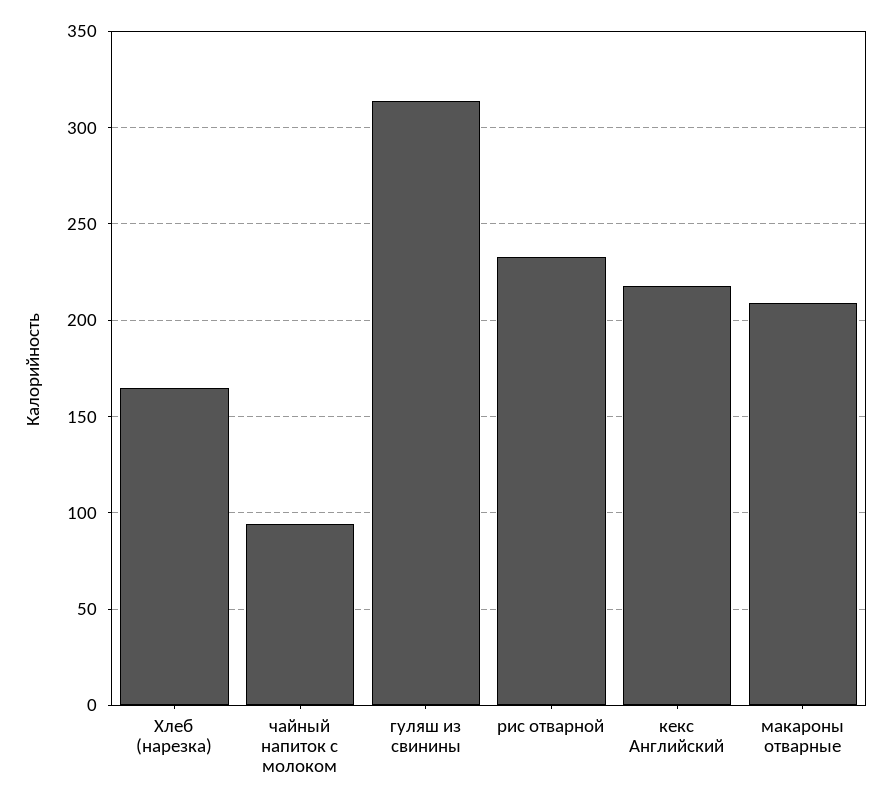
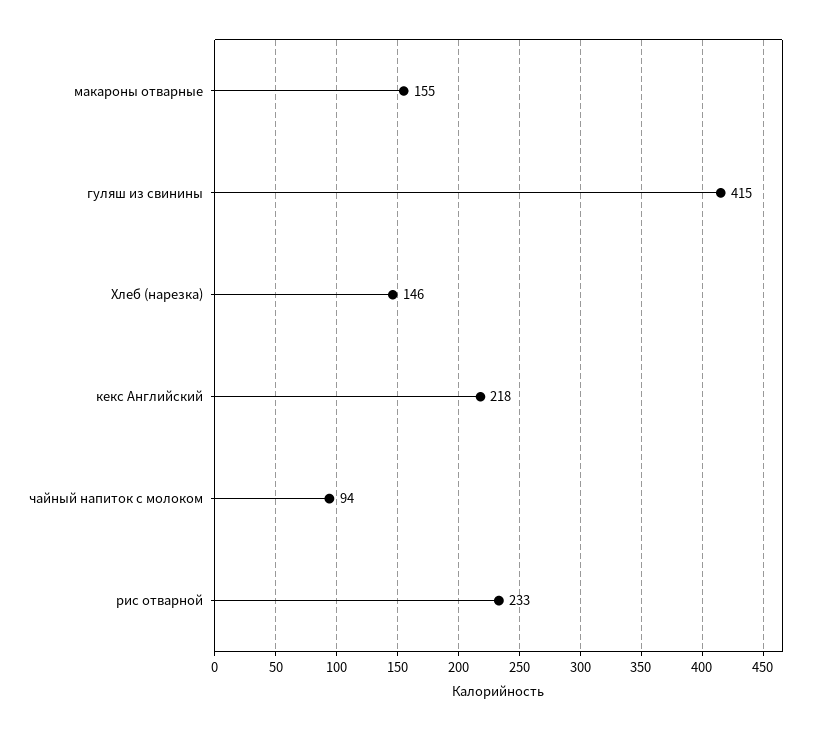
Хлеб (нарезка): 165 -> 146
гуляш из свинины: 315 -> 415
макароны отварные: 210 -> 155

